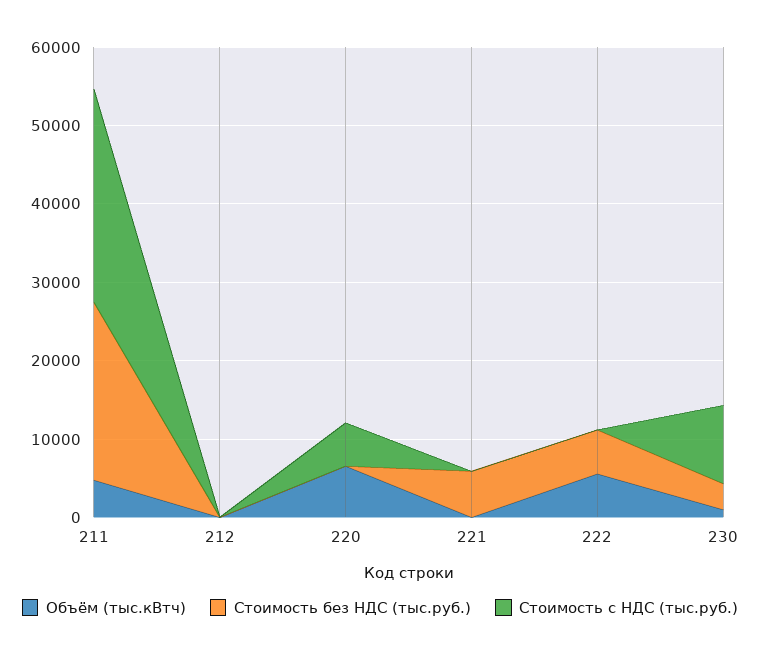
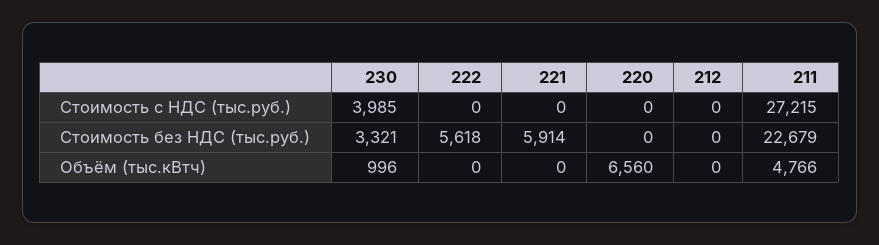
Стоимость с НДС (тыс.руб.), 220: 6000 -> 0
Объём (тыс.кВтч), 222: 6000 -> 0
Стоимость с НДС (тыс.руб.), 230: 10000 -> 3985

